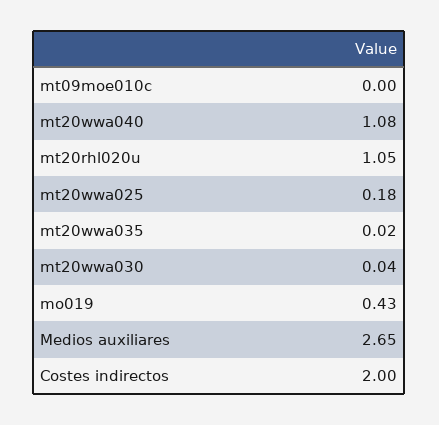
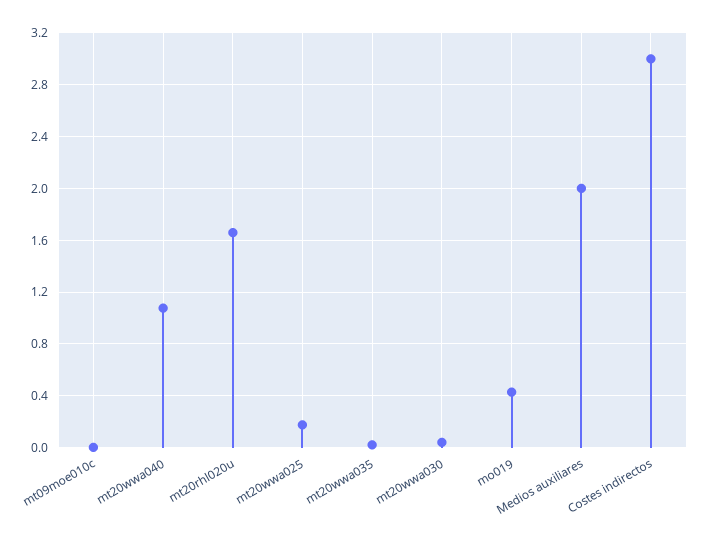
mt20rhl020u: 1.05 -> 1.65
Medios auxiliares: 2.65 -> 2
Costes indirectos: 2 -> 3

